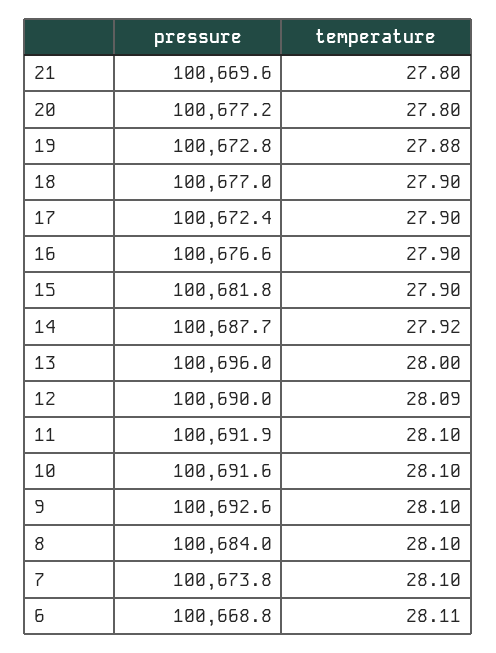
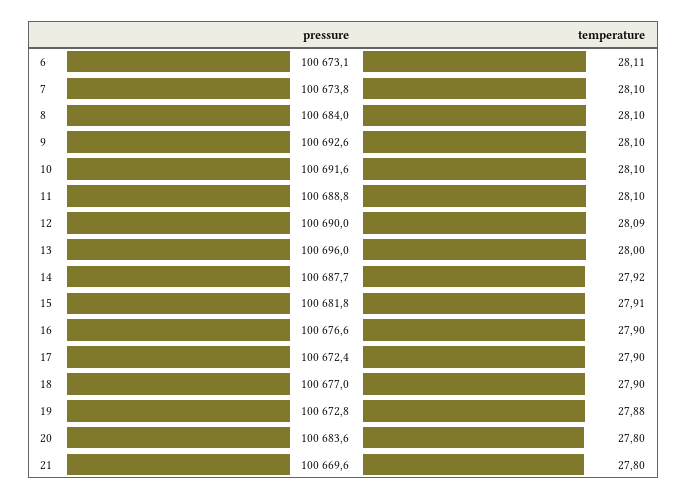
pressure, 20: 100677.2 -> 100683.6
temperature, 15: 27.9 -> 27.91
pressure, 11: 100691.9 -> 100688.8
pressure, 6: 100668.8 -> 100673.1

